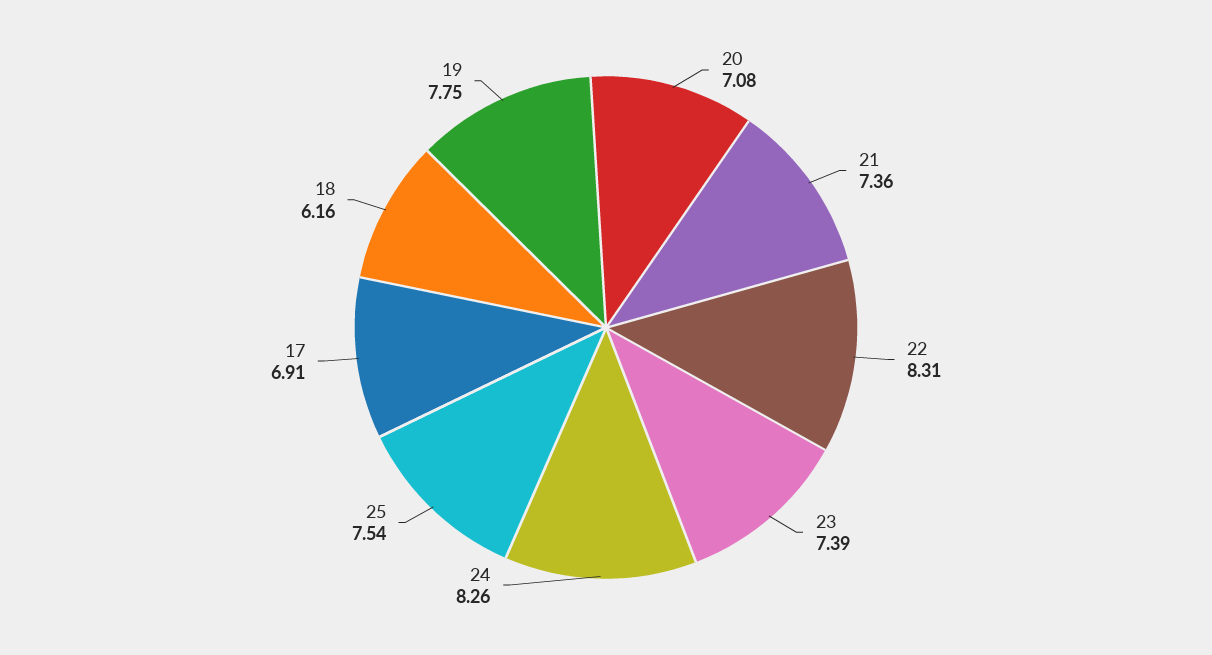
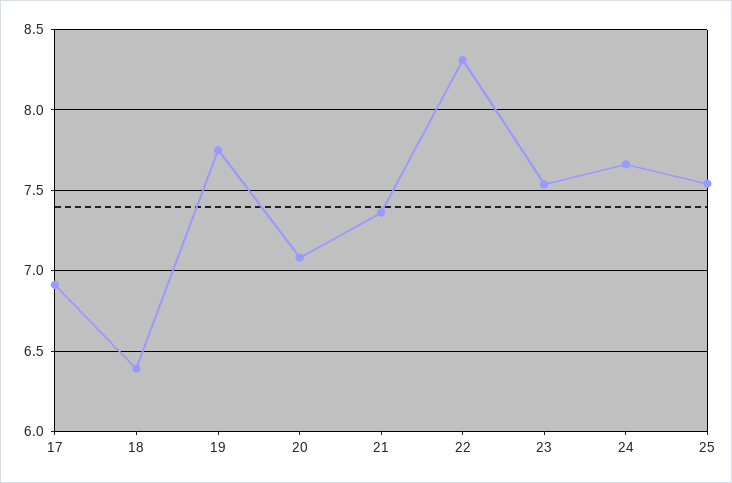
23: 7.39 -> 7.55
24: 8.26 -> 7.65
18: 6.16 -> 6.4

